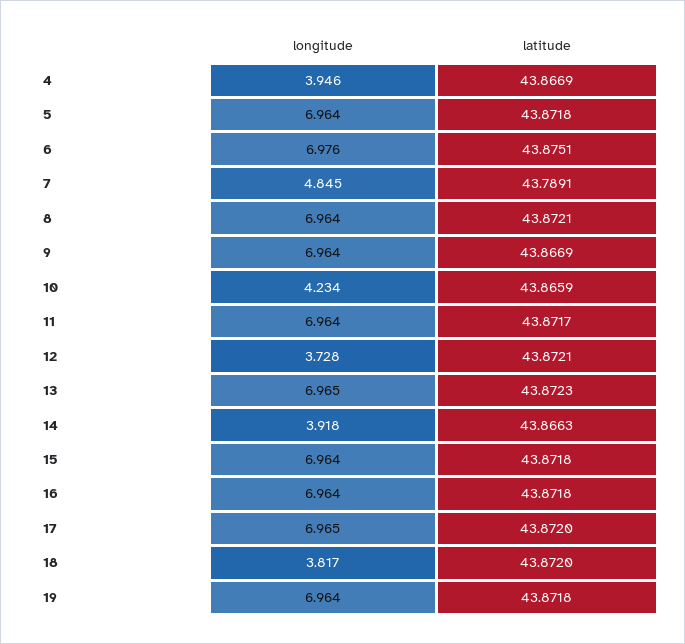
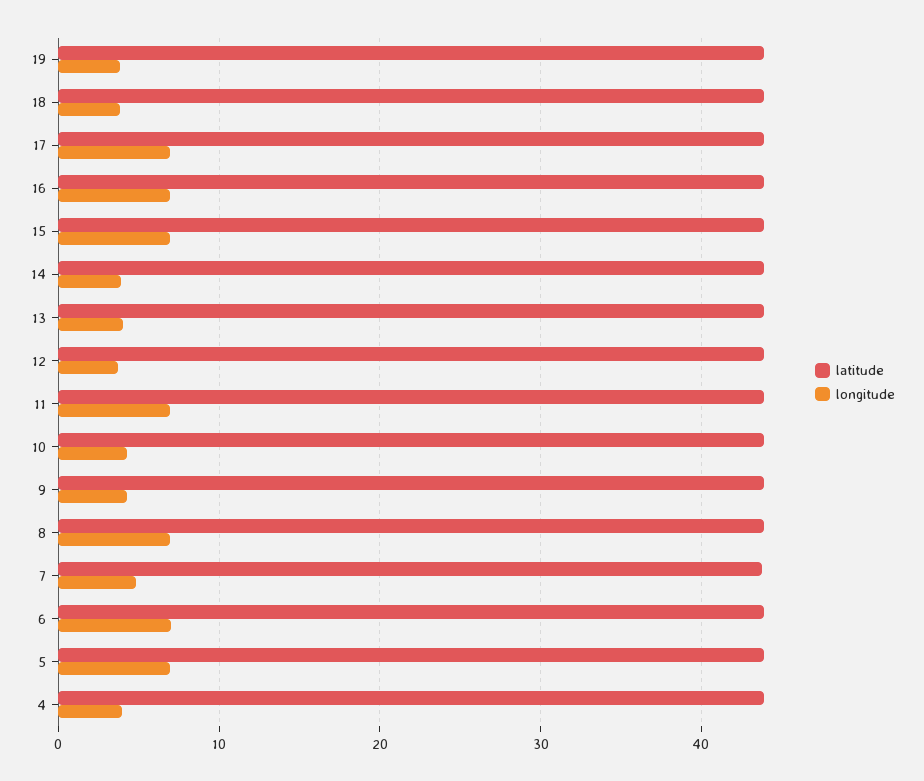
longitude, 9: 6.964 -> 4
longitude, 13: 6.965 -> 4
longitude, 19: 6.964 -> 4

